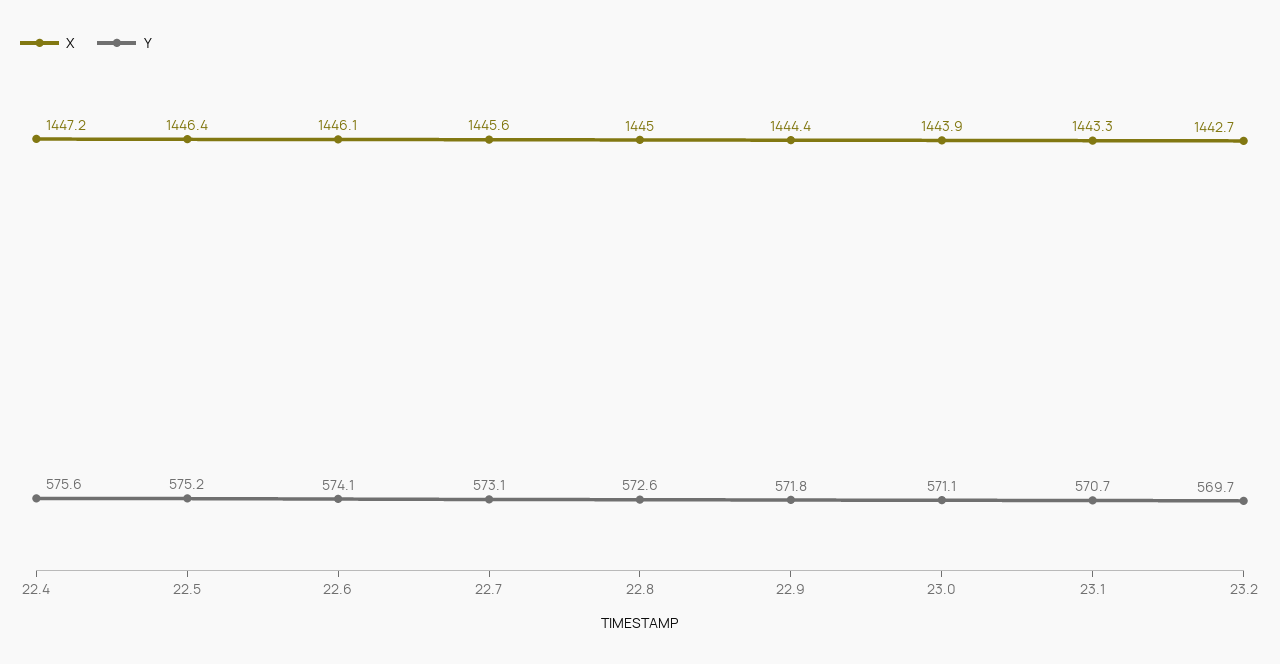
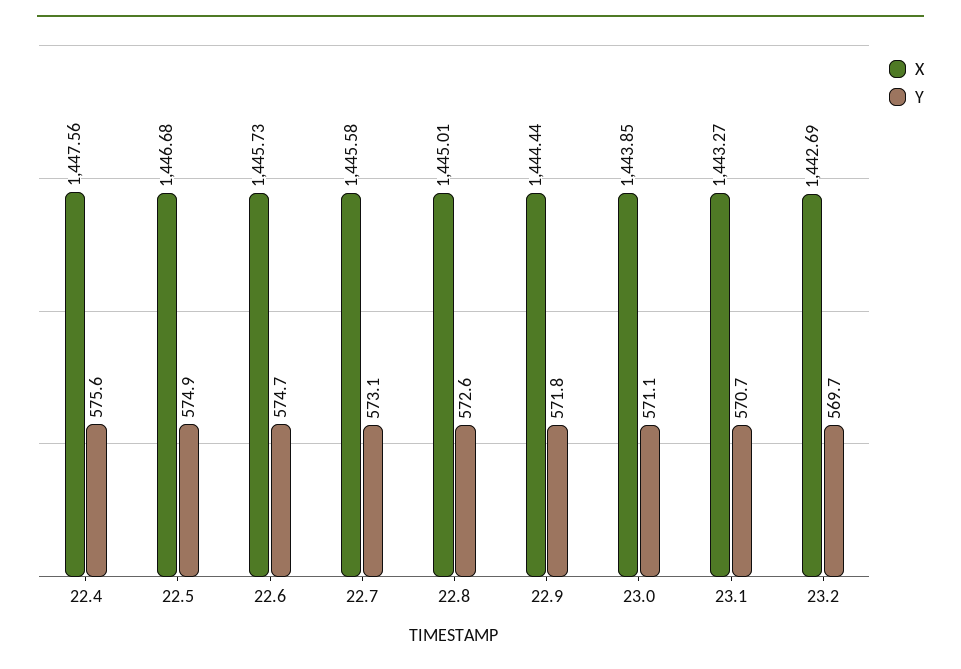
X, 22.4: 1447.2 -> 1447.56
X, 22.5: 1446.4 -> 1446.68
Y, 22.5: 575.2 -> 574.9
X, 22.6: 1446.1 -> 1445.73
Y, 22.6: 574.1 -> 574.7

